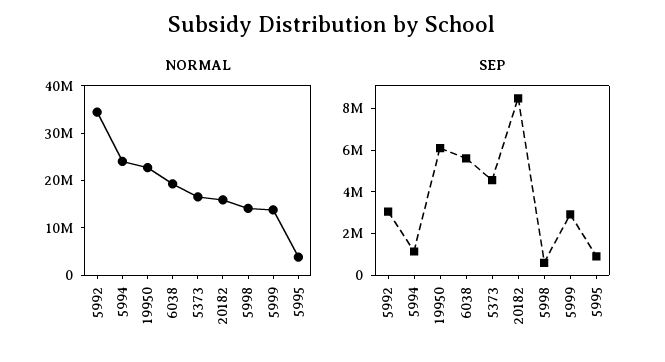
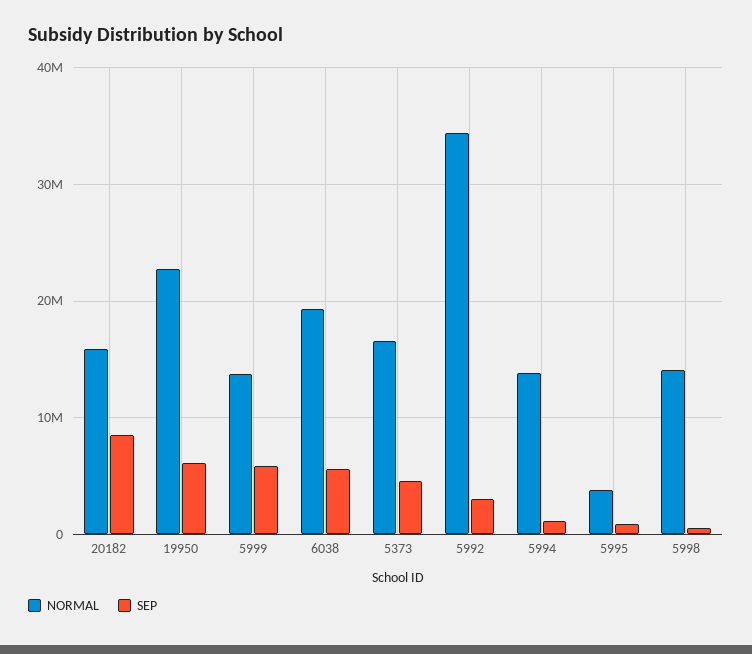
NORMAL, 5994: 24000000 -> 14000000
SEP, 5999: 3000000 -> 6000000

